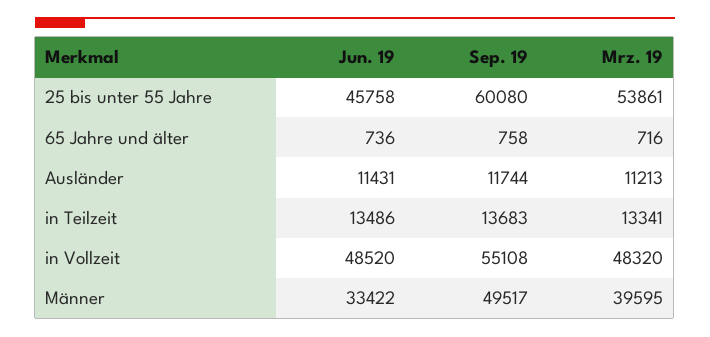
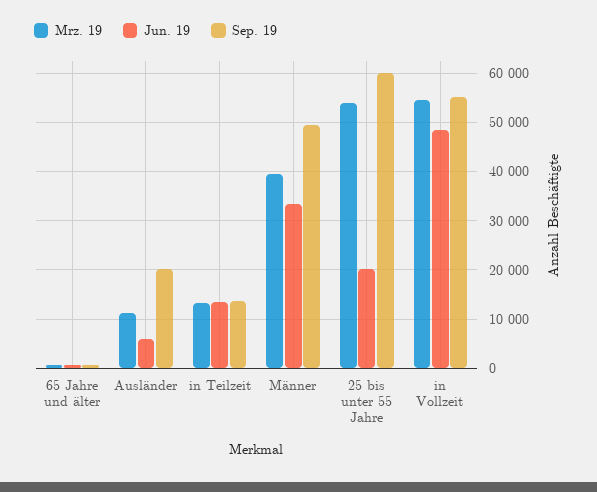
Jun. 19, 25 bis unter 55 Jahre: 45758 -> 20000
Jun. 19, Ausländer: 11431 -> 6000
Sep. 19, Ausländer: 11744 -> 20000
Mrz. 19, in Vollzeit: 48320 -> 54000

